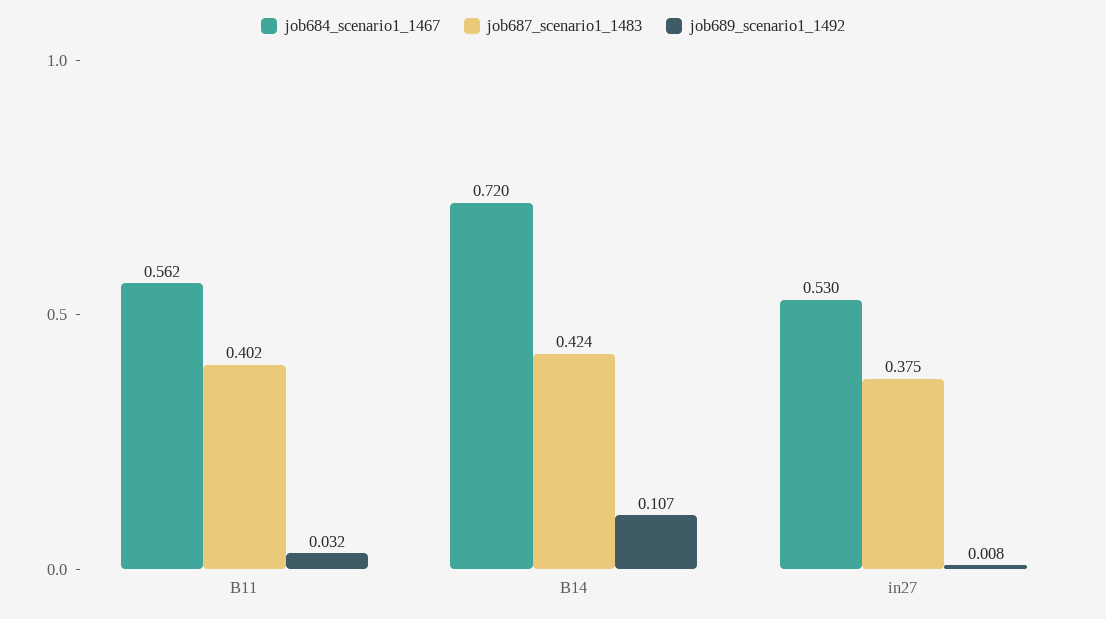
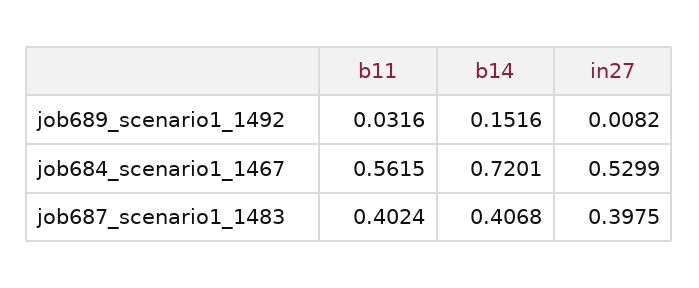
job687_scenario1_1483, B14: 0.424 -> 0.4068
job689_scenario1_1492, B14: 0.107 -> 0.1516
job687_scenario1_1483, in27: 0.375 -> 0.3975

